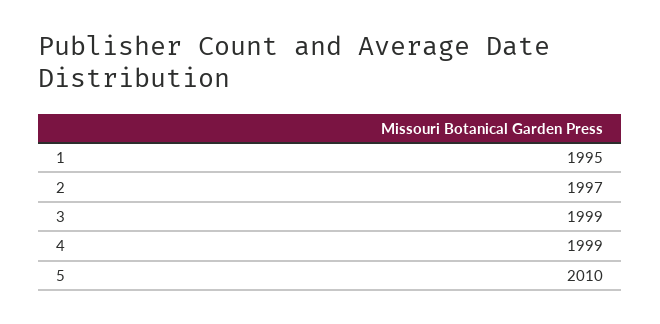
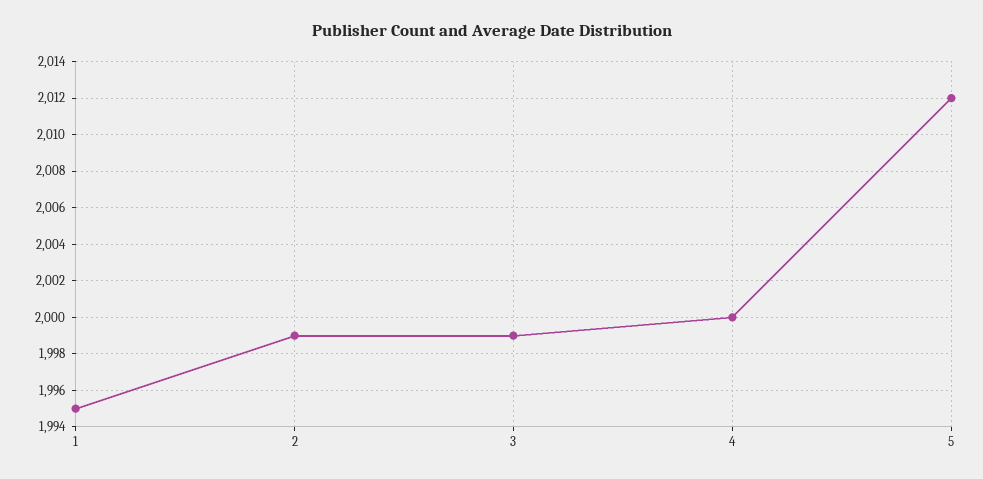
2: 1997 -> 1999
4: 1999 -> 2000
5: 2010 -> 2012

